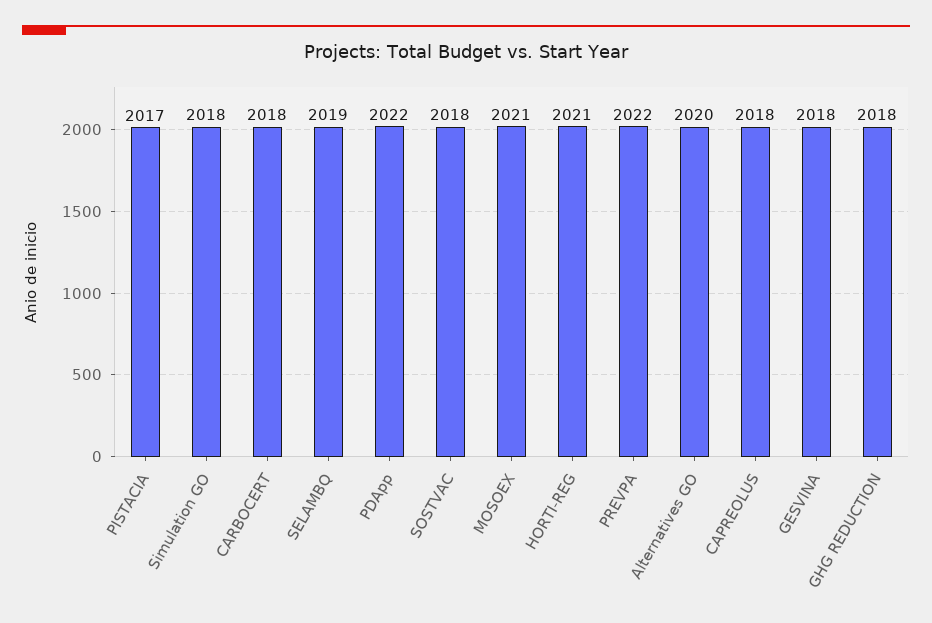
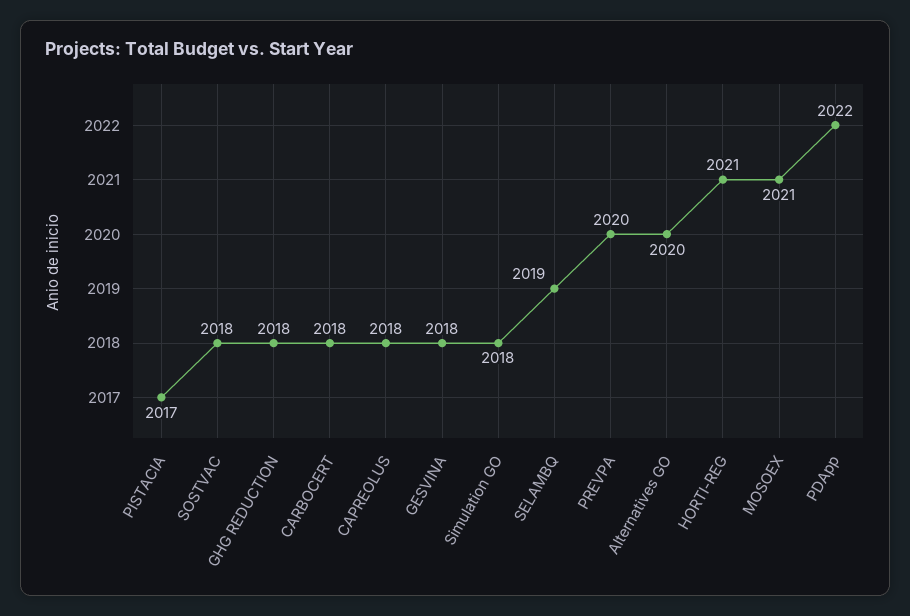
PREVPA: 2022 -> 2020

